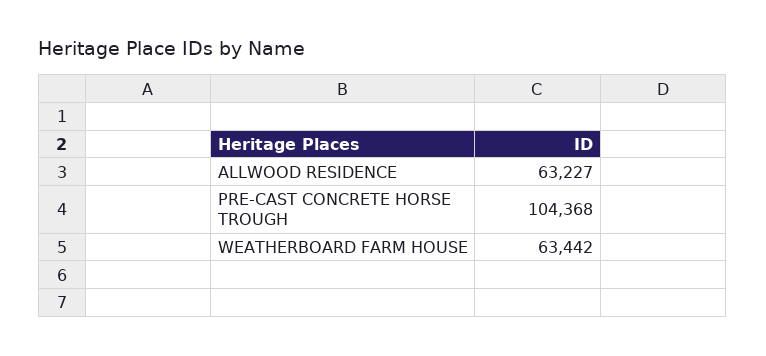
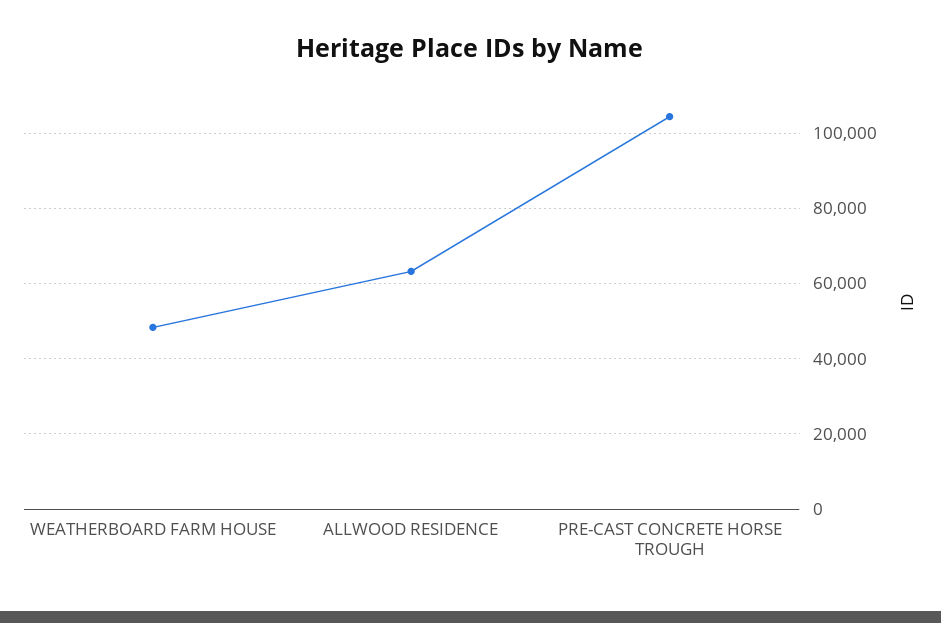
WEATHERBOARD FARM HOUSE: 63442 -> 48000

